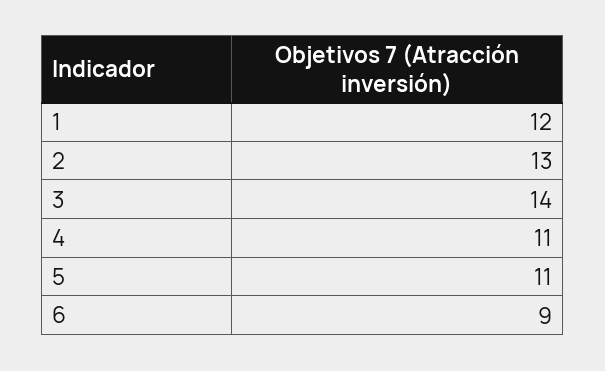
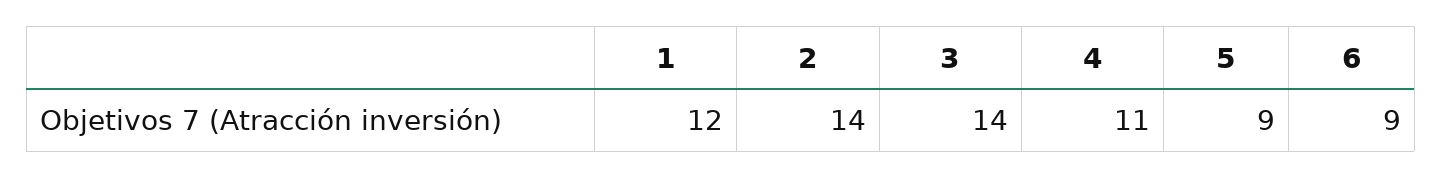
2: 13 -> 14
5: 11 -> 9

